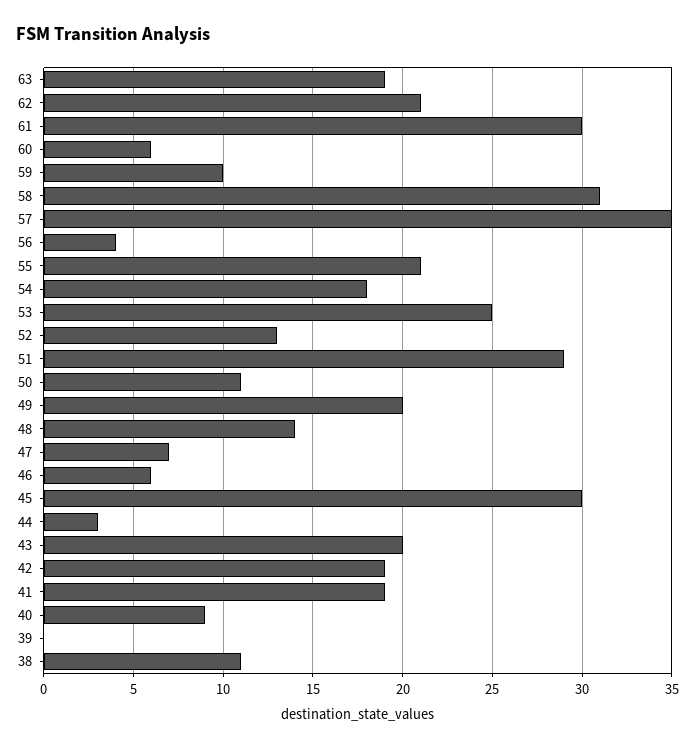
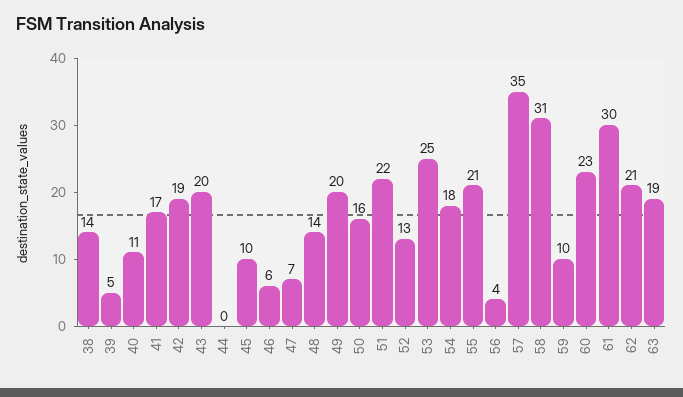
60: 6 -> 23
51: 29 -> 22
50: 11 -> 16
45: 30 -> 10
44: 3 -> 0
41: 19 -> 17
40: 9 -> 11
39: 0 -> 5
38: 11 -> 14

